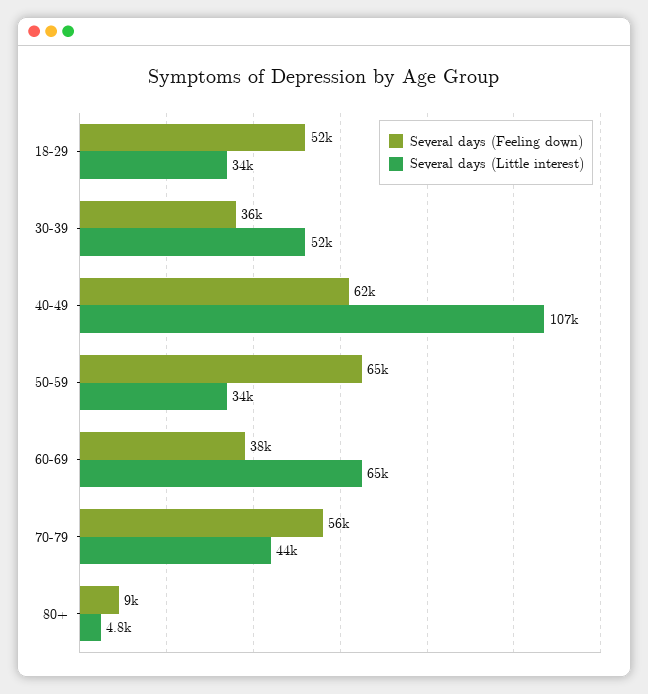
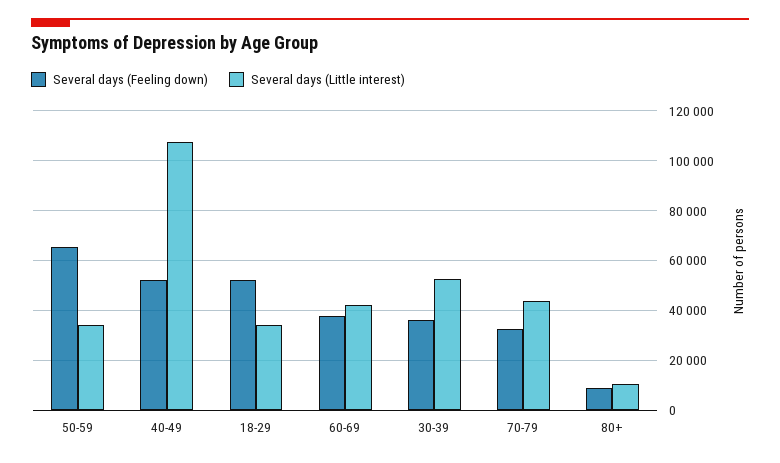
Several days (Feeling down), 40-49: 62000 -> 52500
Several days (Little interest), 60-69: 65000 -> 42500
Several days (Feeling down), 70-79: 56000 -> 32500
Several days (Little interest), 80+: 4800 -> 10000

